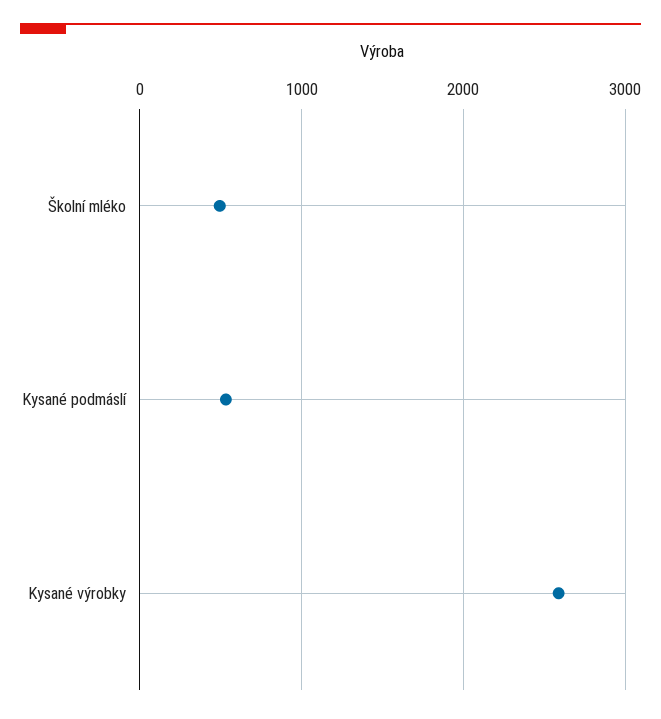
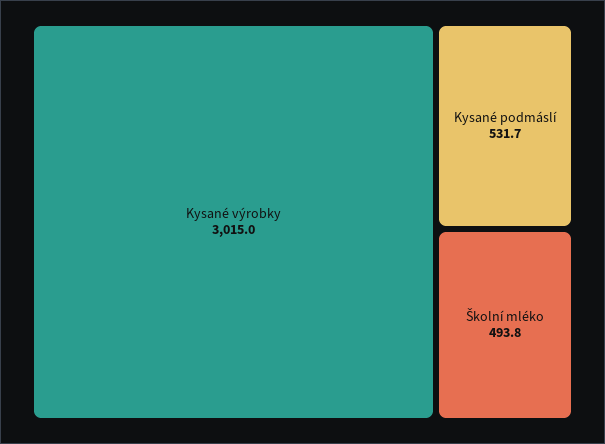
Kysané výrobky: 2600 -> 3015

